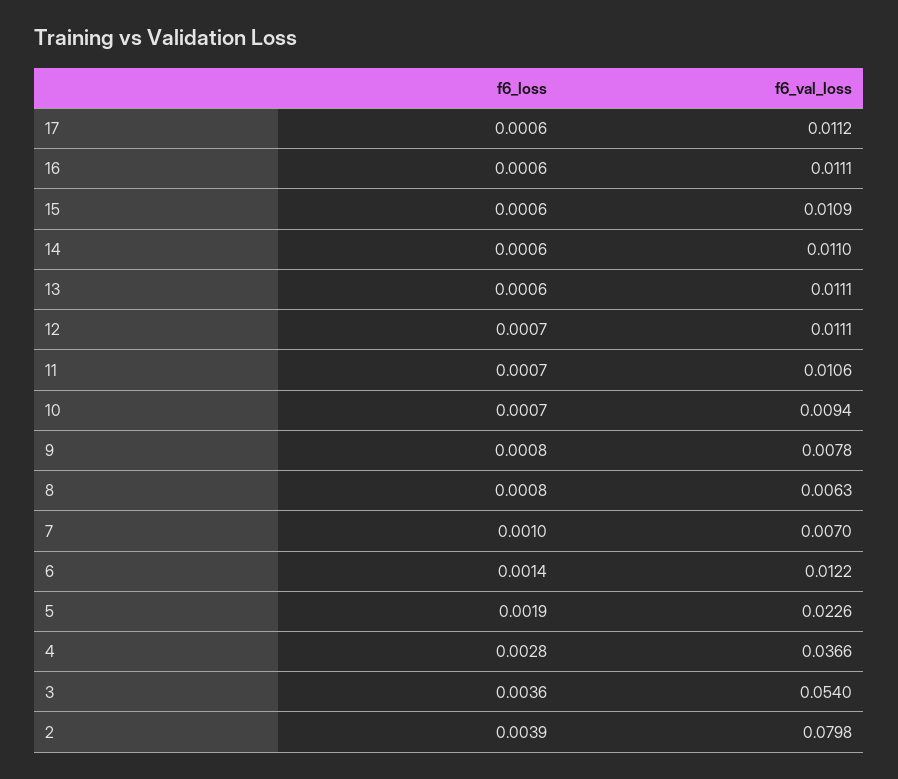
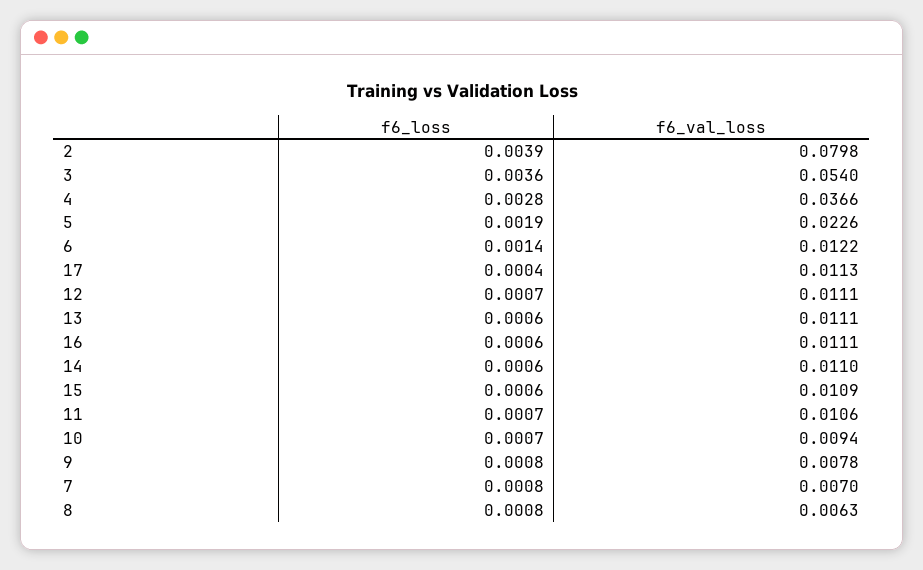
f6_loss, 17: 0.0006 -> 0.0004
f6_val_loss, 17: 0.0112 -> 0.0113
f6_loss, 7: 0.001 -> 0.0008

